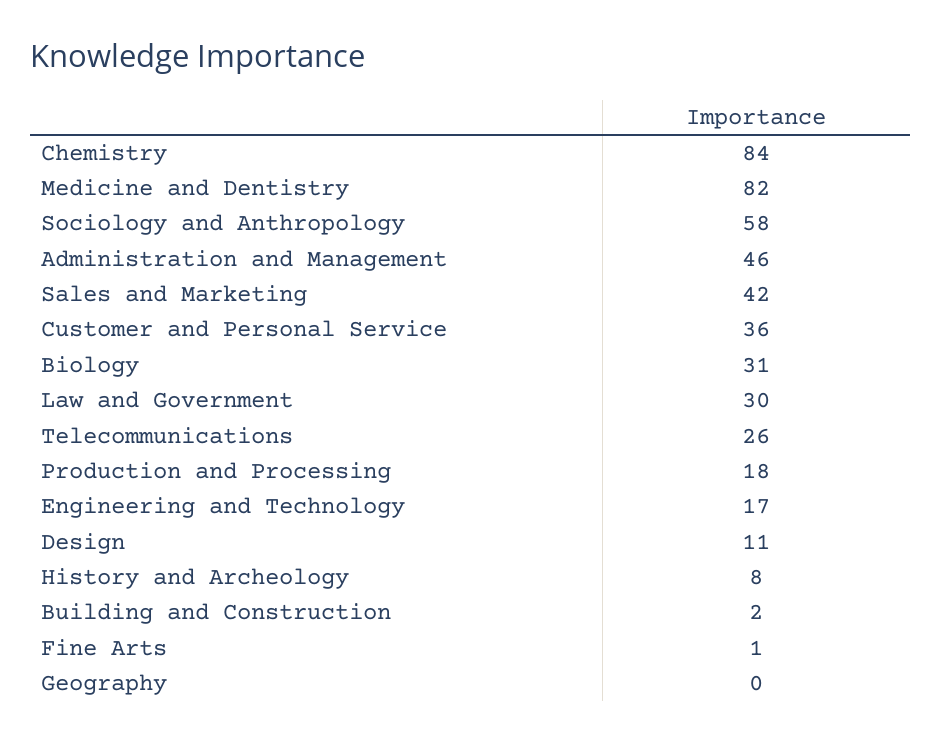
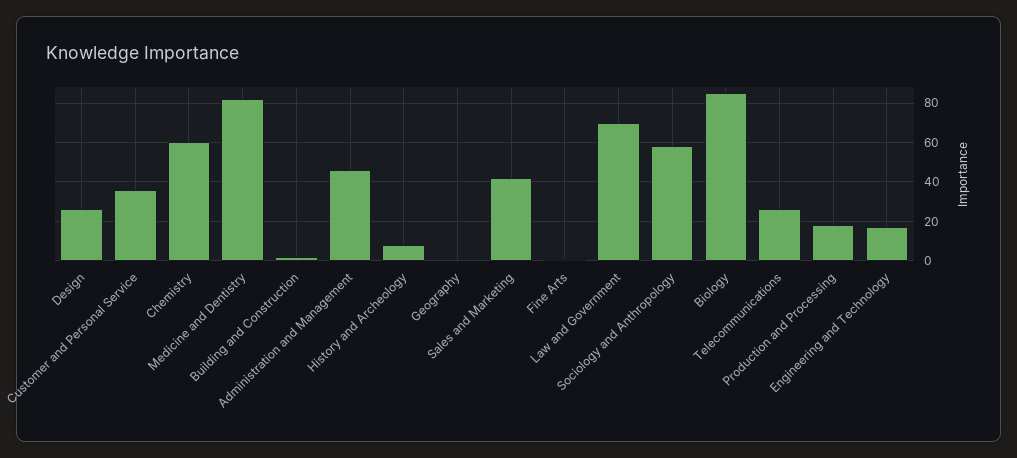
Chemistry: 84 -> 60
Biology: 31 -> 85
Law and Government: 30 -> 70
Design: 11 -> 25

